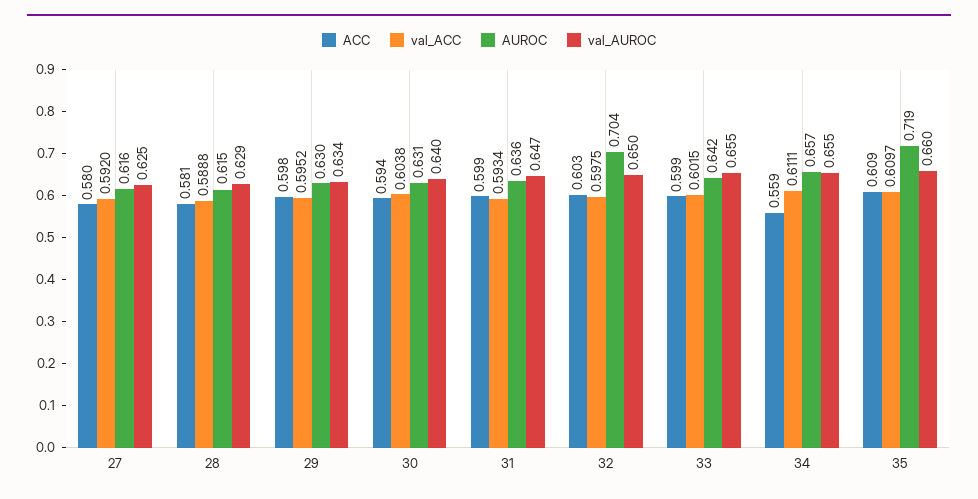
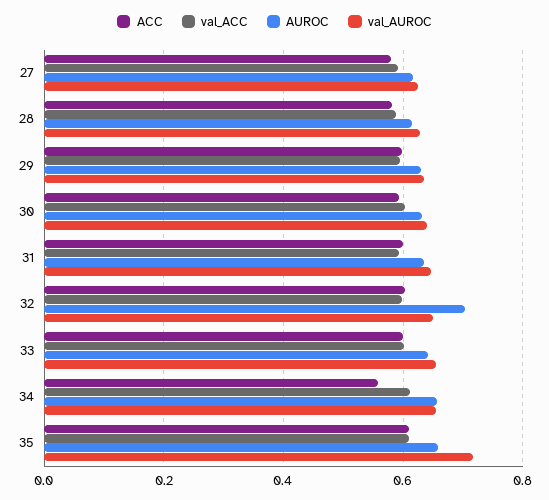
AUROC, 35: 0.719 -> 0.66
val_AUROC, 35: 0.66 -> 0.72

